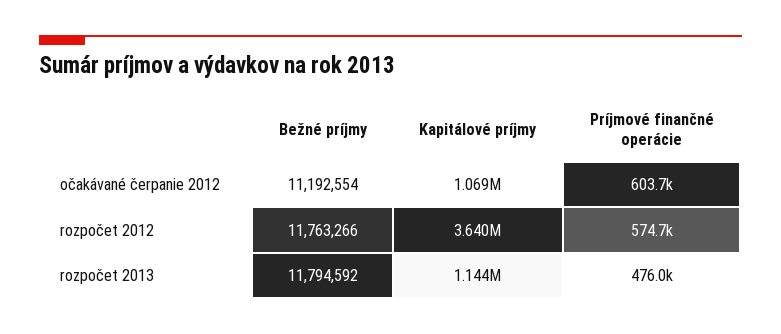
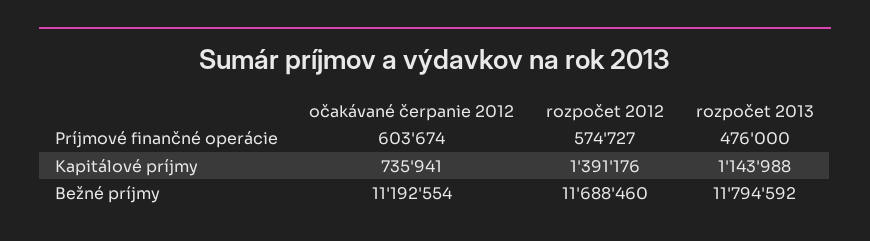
Kapitálové príjmy, očakávané čerpanie 2012: 1069000 -> 735941
Bežné príjmy, rozpočet 2012: 11763266 -> 11688460
Kapitálové príjmy, rozpočet 2012: 3640000 -> 1391176

